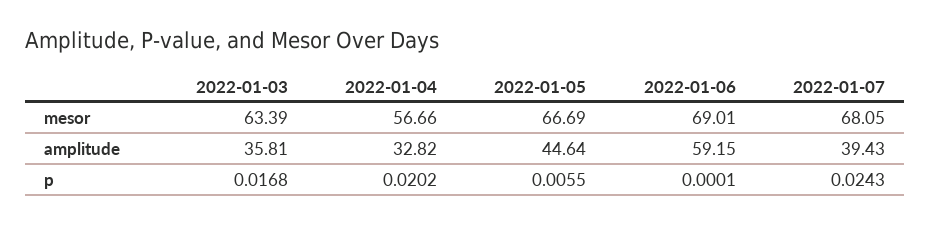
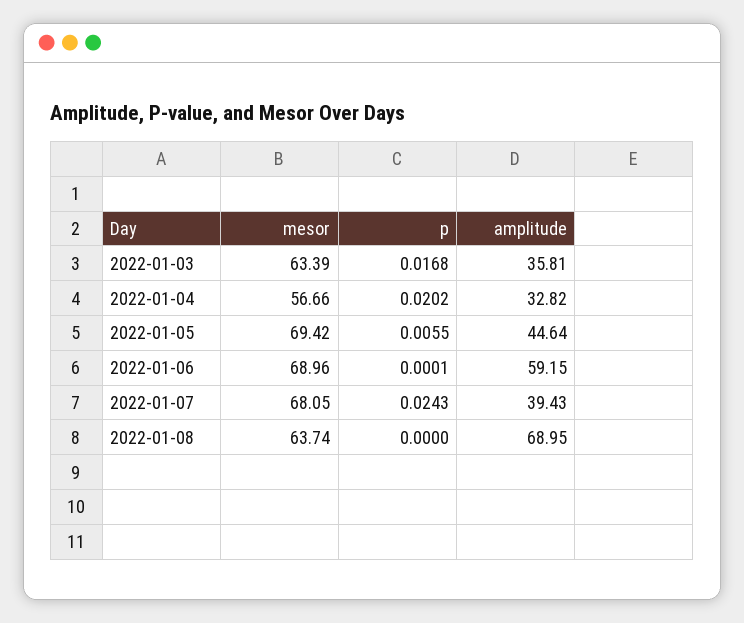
2022-01-05, mesor: 66.69 -> 69.42
2022-01-06, mesor: 69.01 -> 68.96
2022-01-08, mesor: none -> 63.74
2022-01-08, p: none -> 0
2022-01-08, amplitude: none -> 68.95

